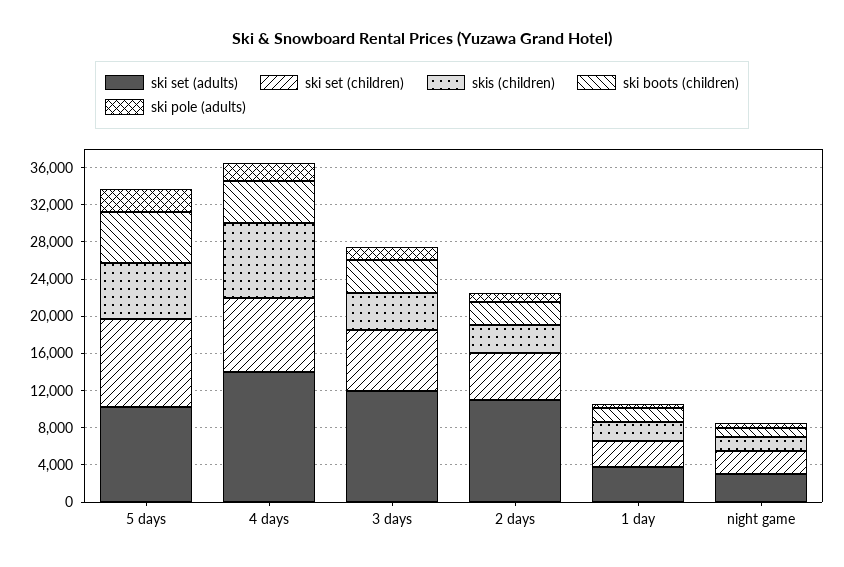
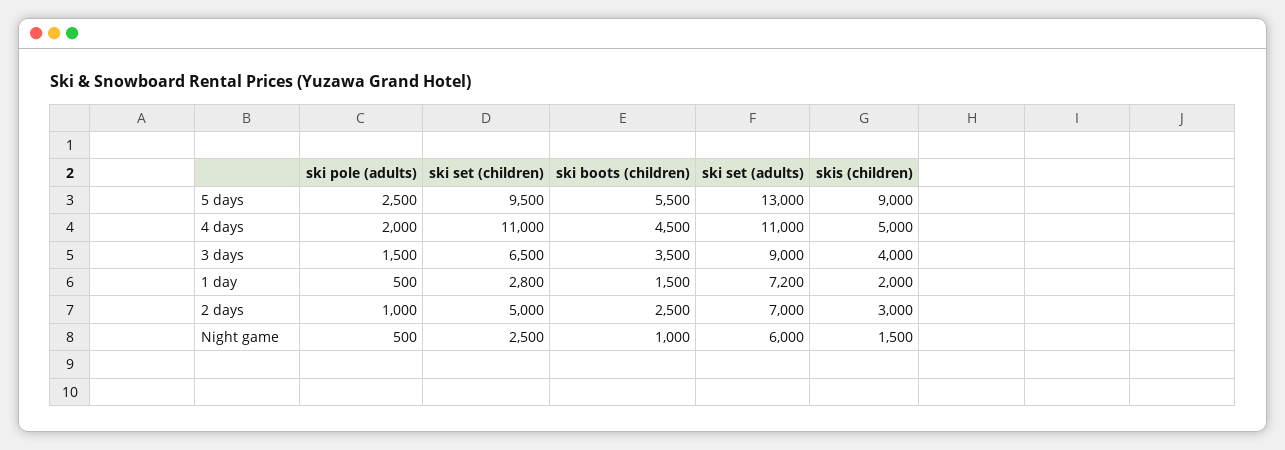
ski set (adults), 5 days: 10000 -> 13000
skis (children), 5 days: 6000 -> 9000
ski set (adults), 4 days: 14000 -> 11000
ski set (children), 4 days: 8000 -> 11000
skis (children), 4 days: 8000 -> 5000
ski set (adults), 3 days: 12000 -> 9000
ski set (adults), 2 days: 11000 -> 7000
ski set (adults), 1 day: 4000 -> 7200
ski set (adults), night game: 3000 -> 6000

